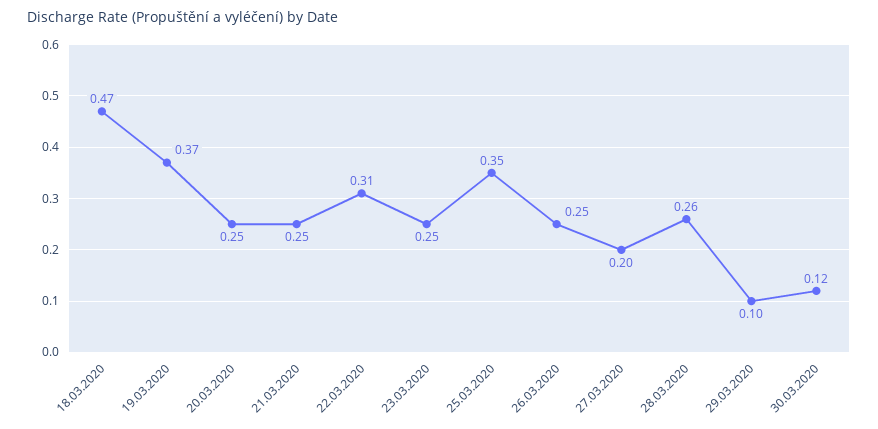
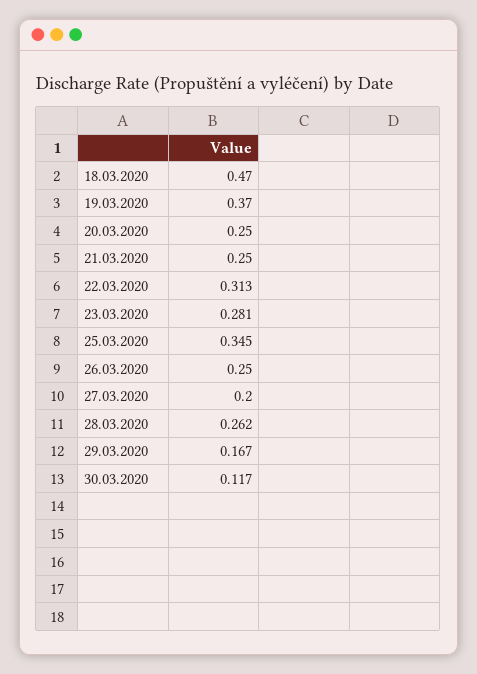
23.03.2020: 0.25 -> 0.281
29.03.2020: 0.1 -> 0.167

